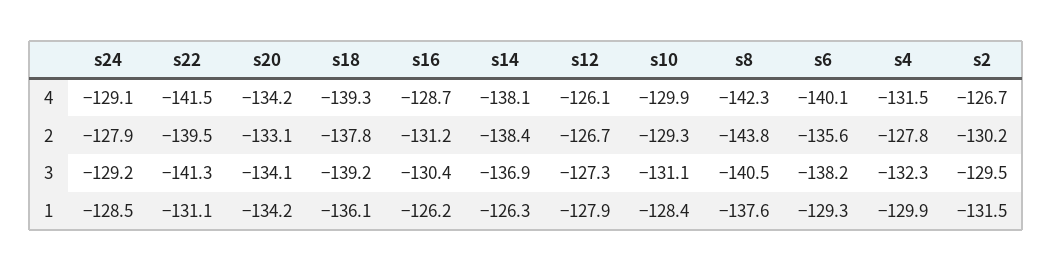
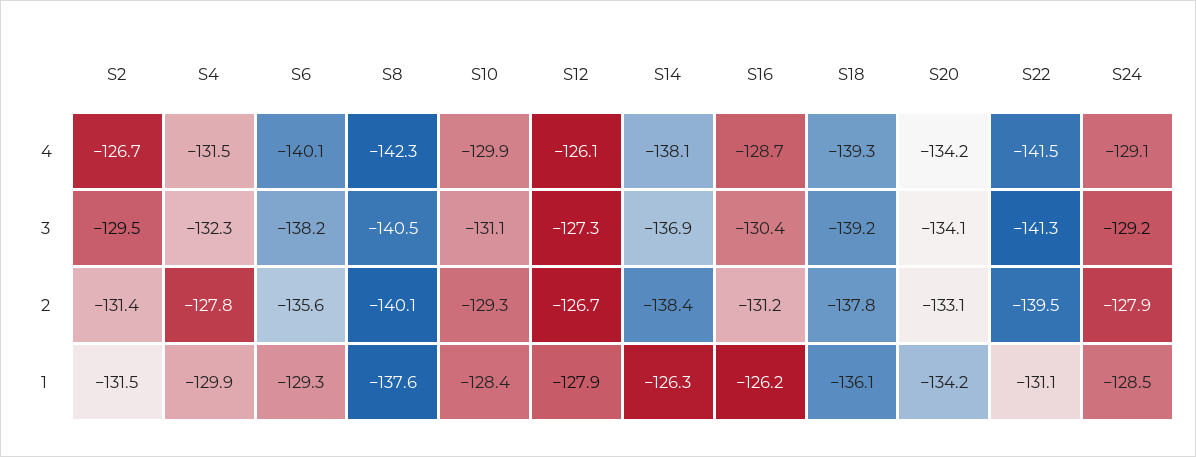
s8, 2: -143.8 -> -140.1
s2, 2: -130.2 -> -131.4

